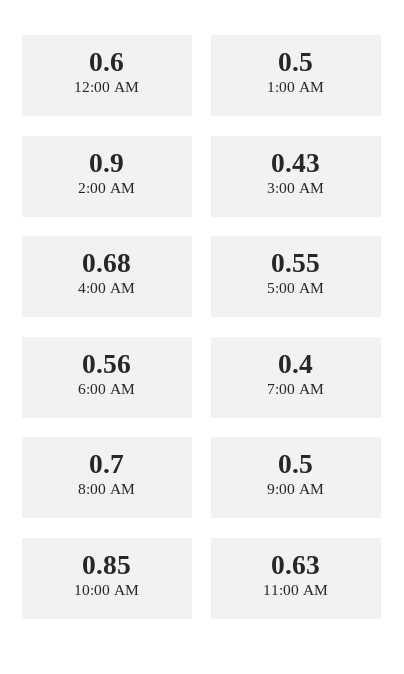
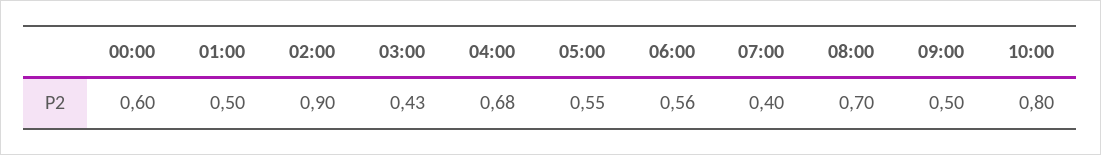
10:00 AM: 0.85 -> 0.8
11:00 AM: 0.63 -> none

